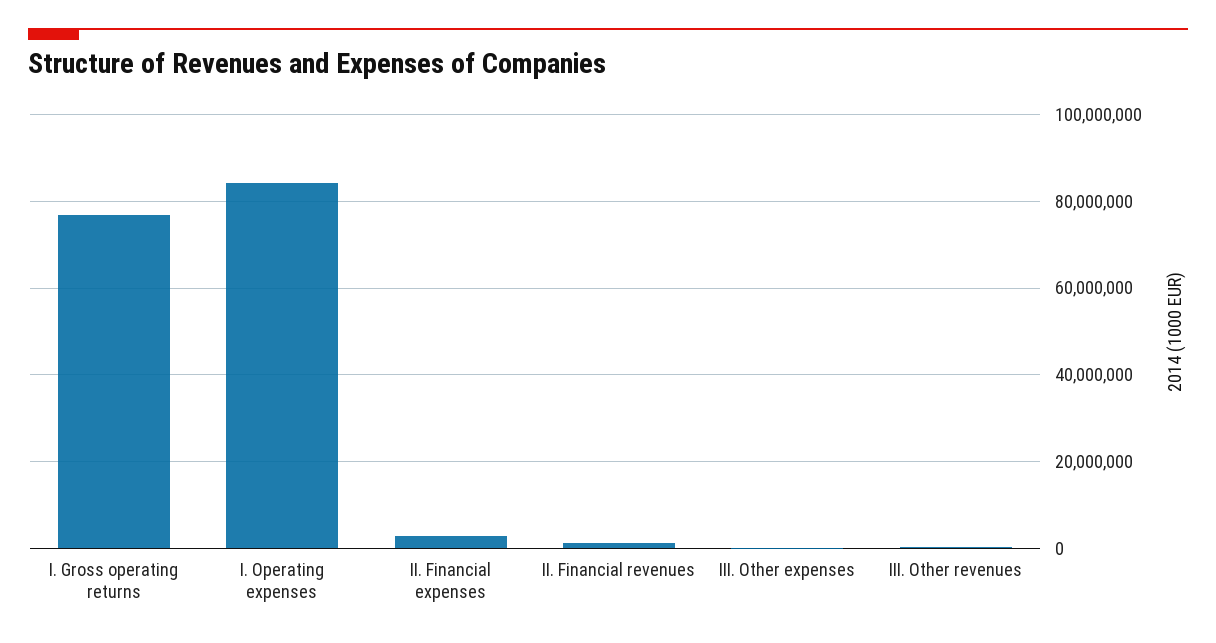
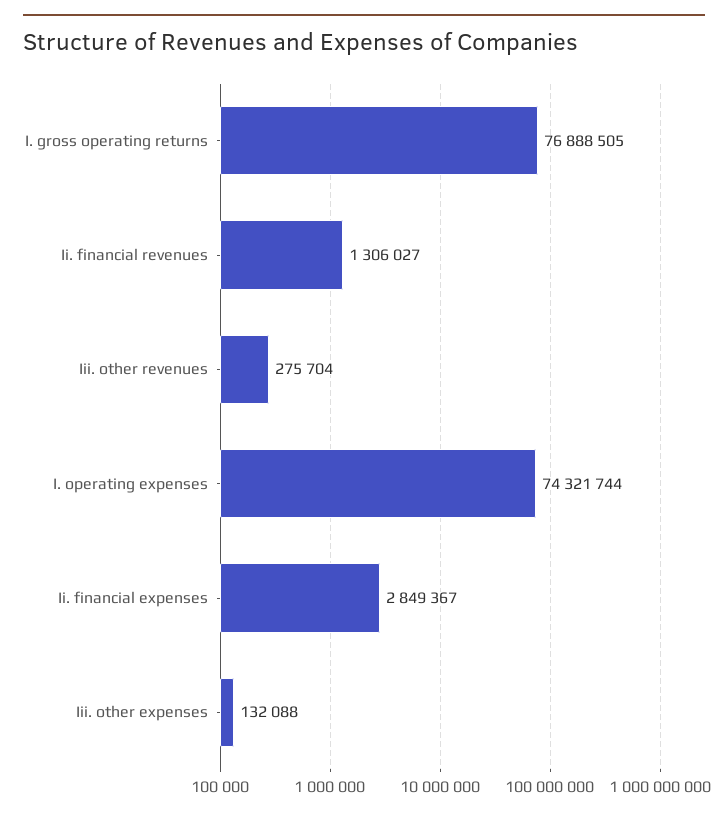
I. Operating expenses: 84000000 -> 74321744

